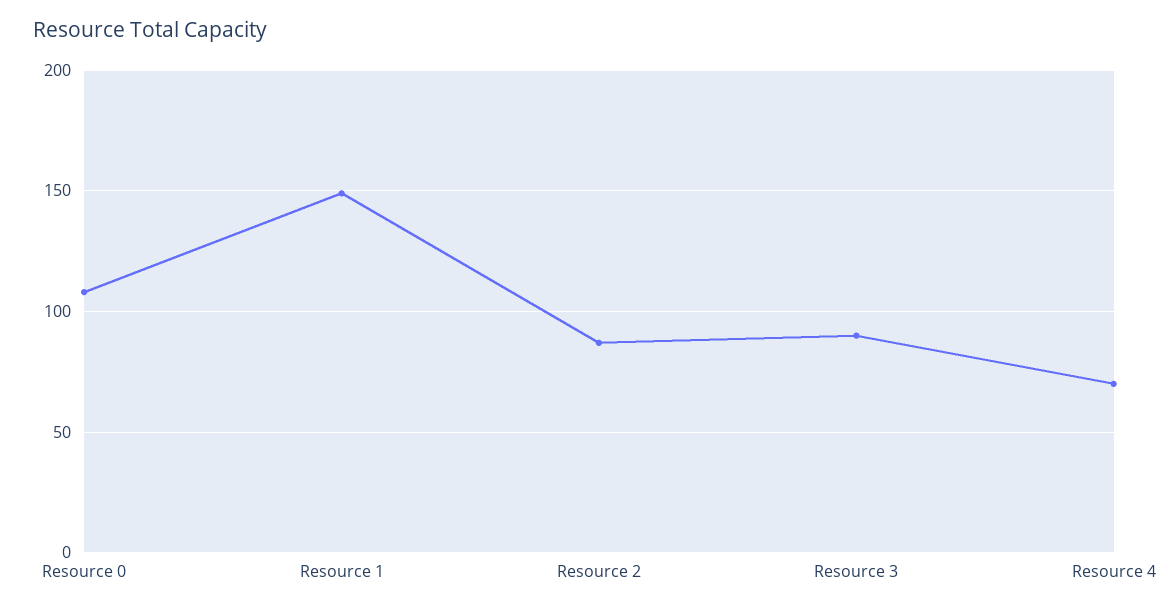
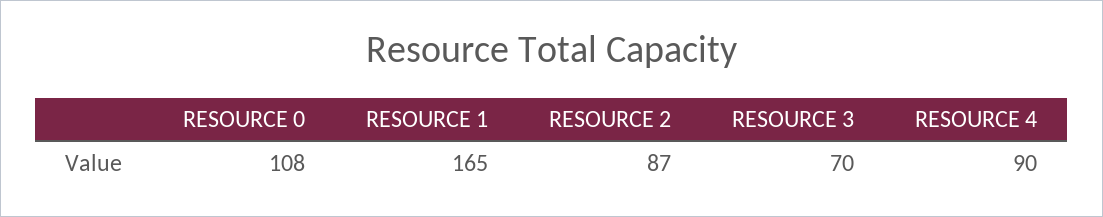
Resource 1: 150 -> 165
Resource 3: 90 -> 70
Resource 4: 70 -> 90

